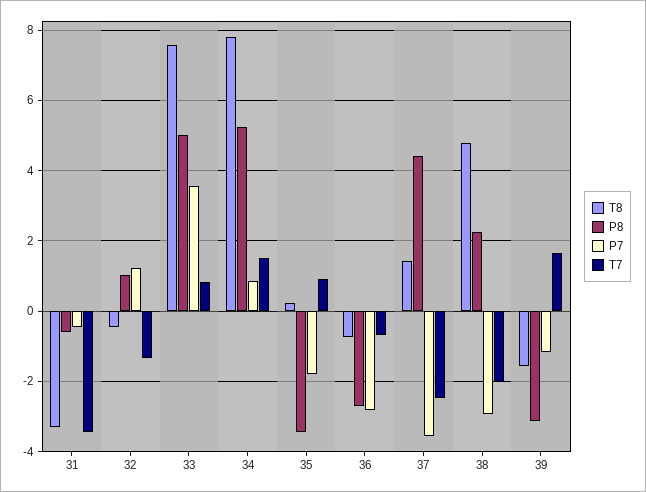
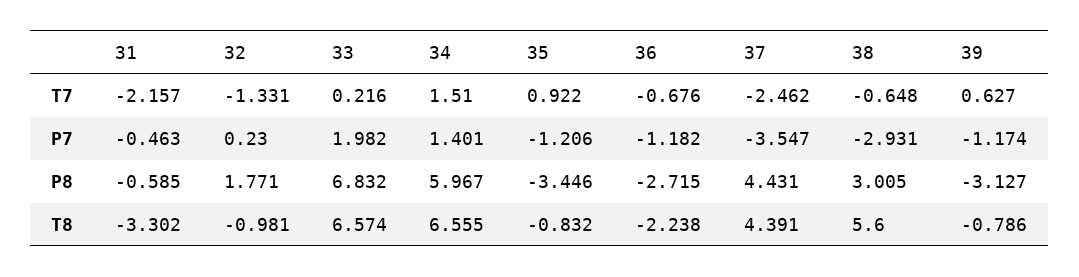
T7, 31: -3.4 -> -2.157
T8, 32: -0.4 -> -0.981
P8, 32: 1 -> 1.771
P7, 32: 1.2 -> 0.23
T8, 33: 7.6 -> 6.574
P8, 33: 5 -> 6.832
P7, 33: 3.6 -> 1.982
T7, 33: 0.8 -> 0.216
T8, 34: 7.8 -> 6.555
P8, 34: 5.2 -> 5.967
P7, 34: 0.8 -> 1.401
T8, 35: 0.2 -> -0.832
P7, 35: -1.8 -> -1.206
T8, 36: -0.8 -> -2.238
P7, 36: -2.8 -> -1.182
T8, 37: 1.4 -> 4.391
T8, 38: 4.8 -> 5.6
P8, 38: 2.2 -> 3.005
T7, 38: -2 -> -0.648
T8, 39: -1.6 -> -0.786
T7, 39: 1.6 -> 0.627

